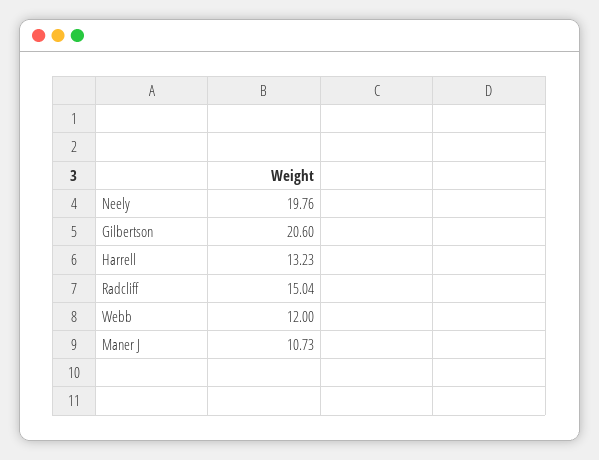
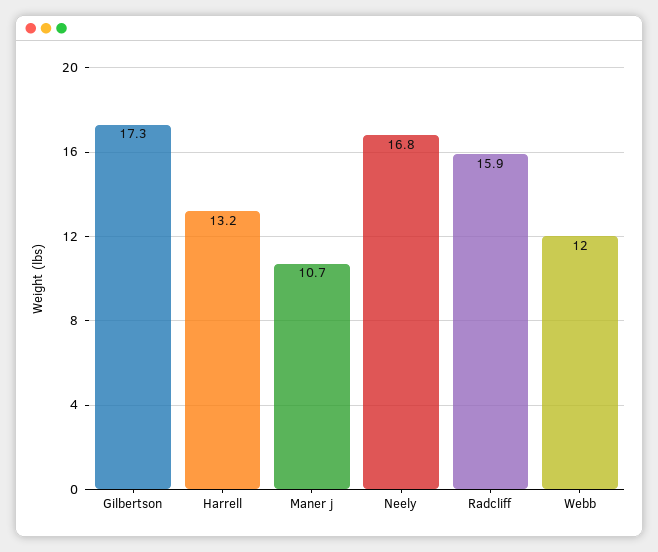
Neely: 19.76 -> 16.8
Gilbertson: 20.6 -> 17.3
Radcliff: 15.04 -> 15.9

